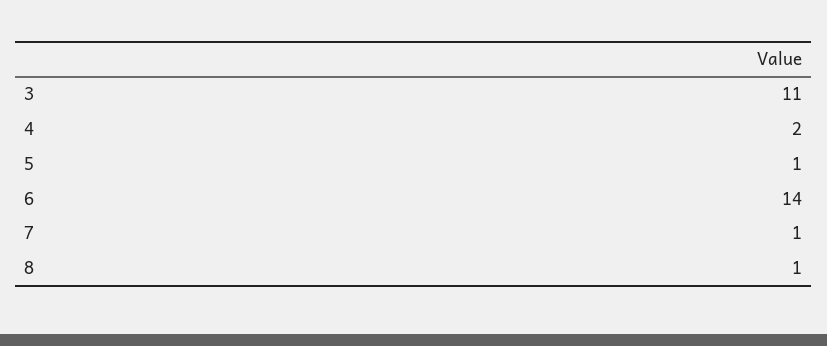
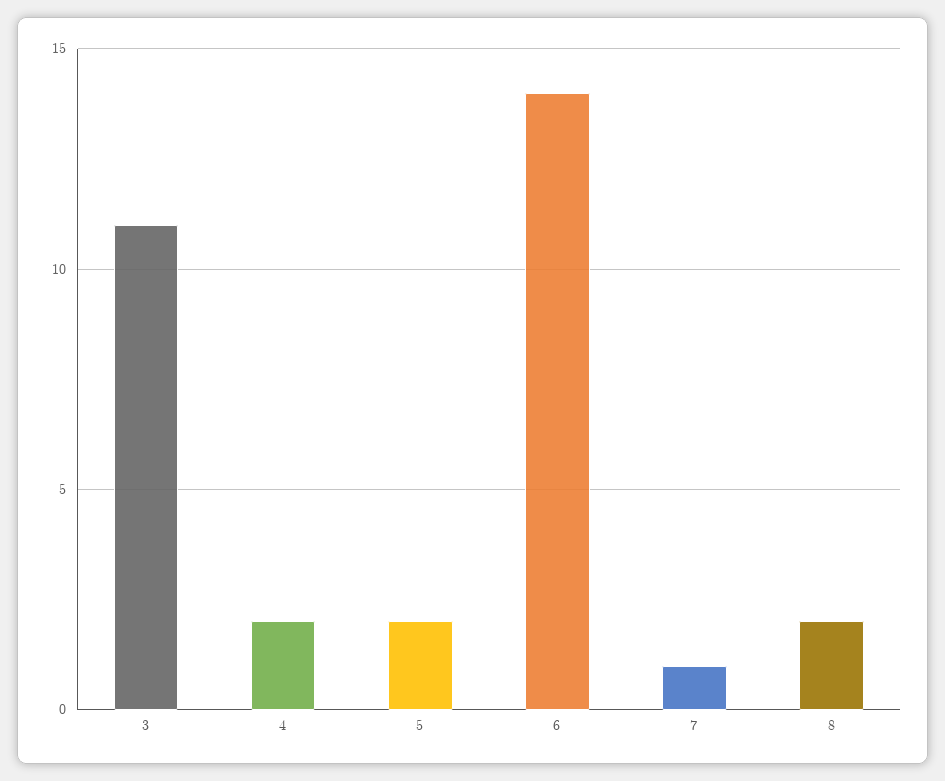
5: 1 -> 2
8: 1 -> 2

